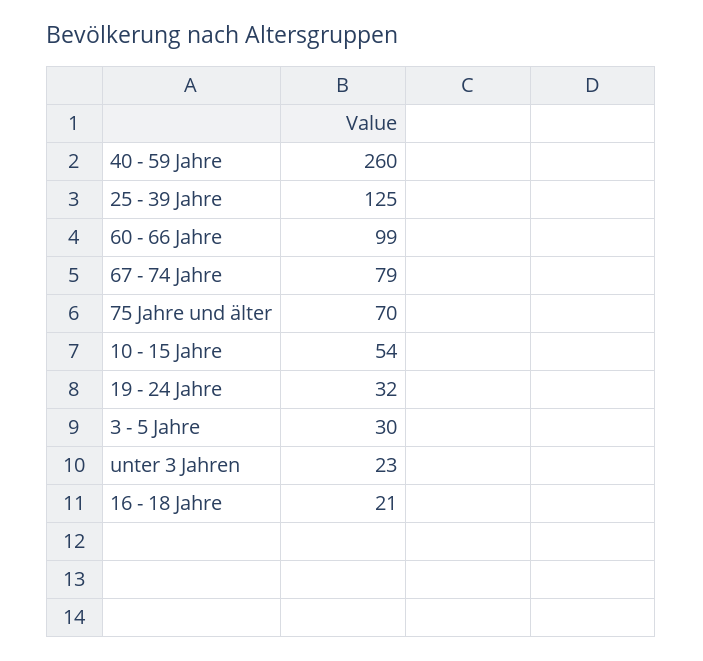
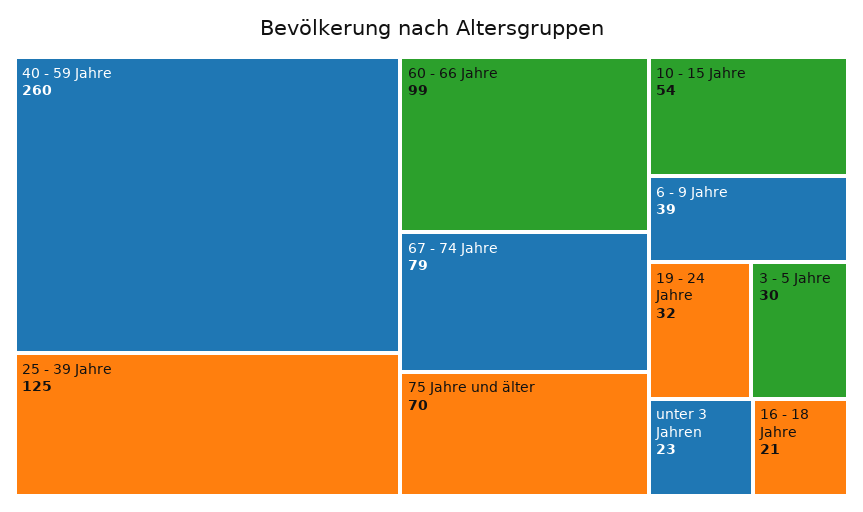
6 - 9 Jahre: none -> 39

